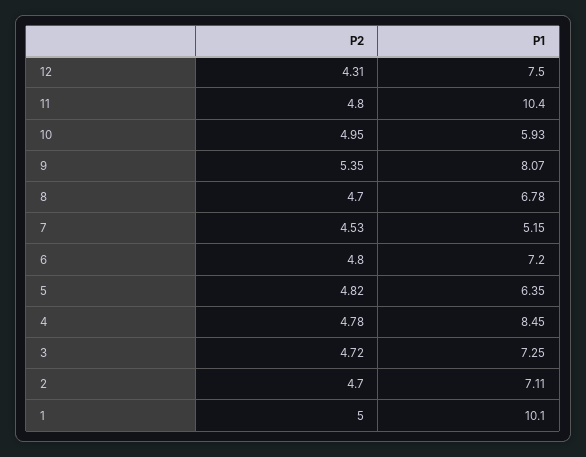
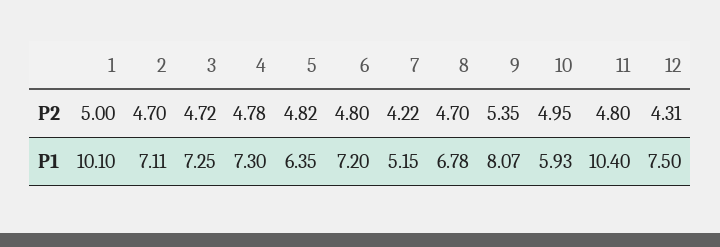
P2, 7: 4.53 -> 4.22
P1, 4: 8.45 -> 7.3

